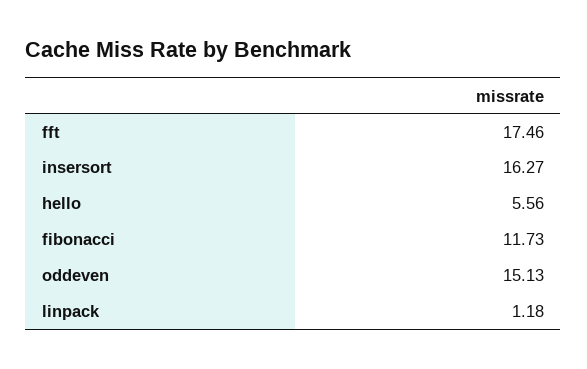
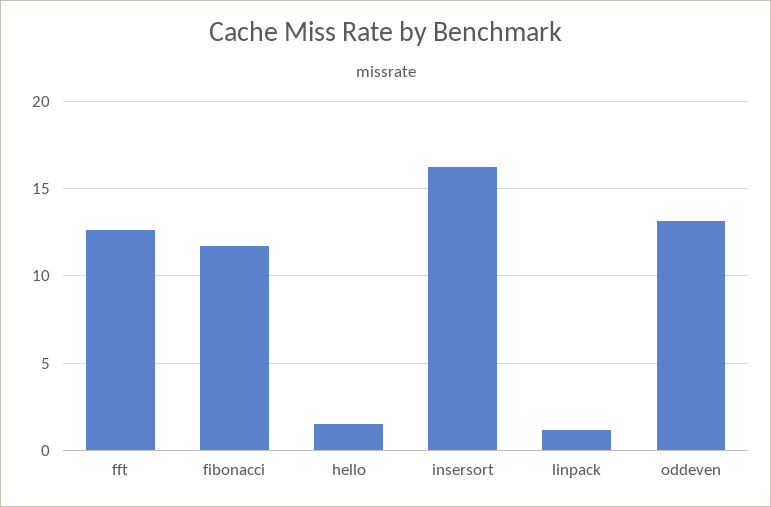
fft: 17.46 -> 12.5
hello: 5.56 -> 1.5
oddeven: 15.13 -> 13

